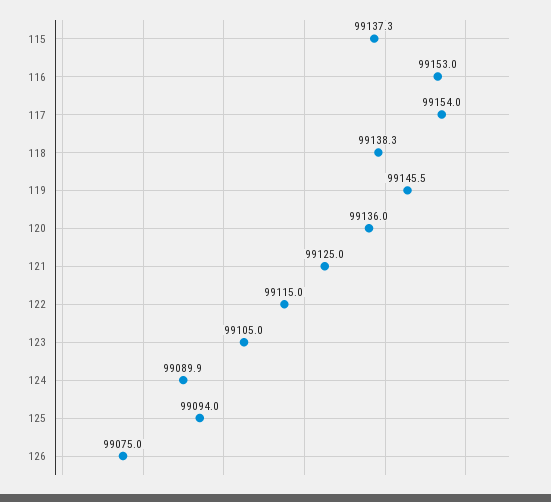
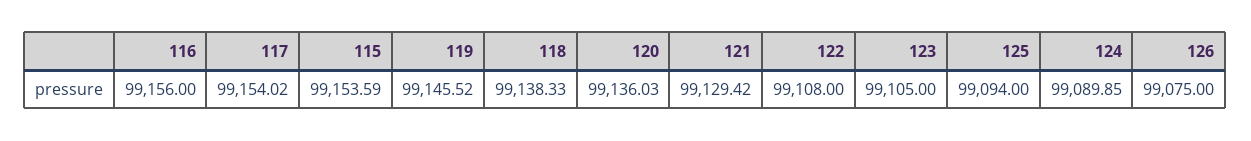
115: 99137.3 -> 99153.59
116: 99153 -> 99156
121: 99125 -> 99129.42
122: 99115 -> 99108

